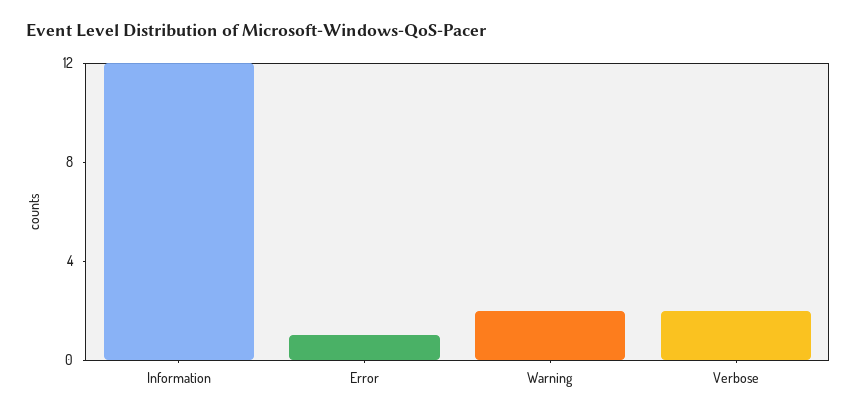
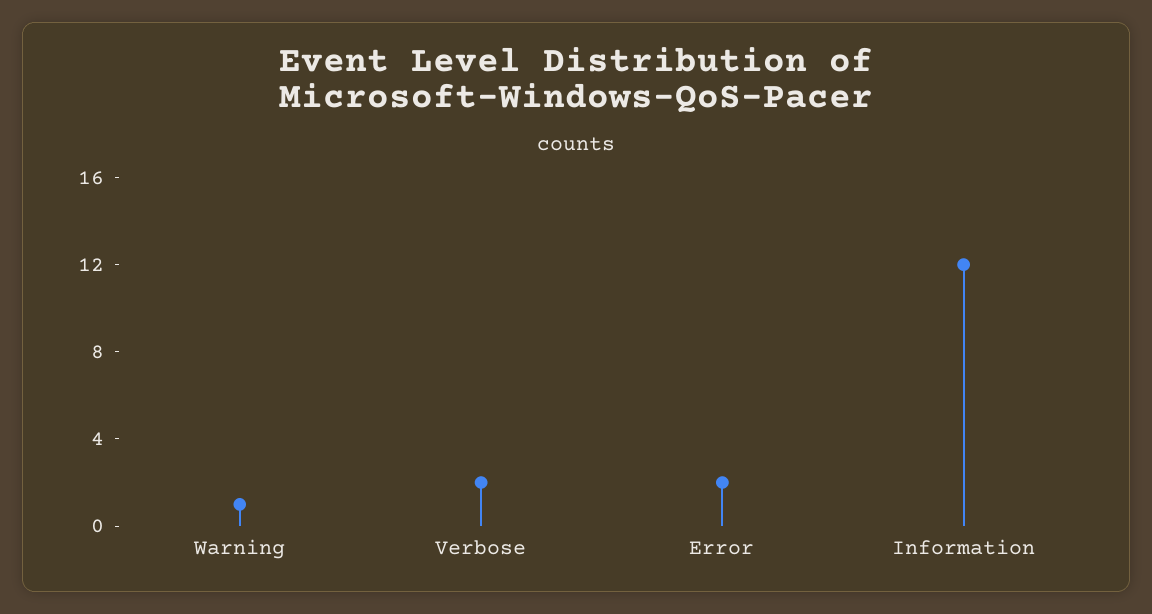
Error: 1 -> 2
Warning: 2 -> 1

